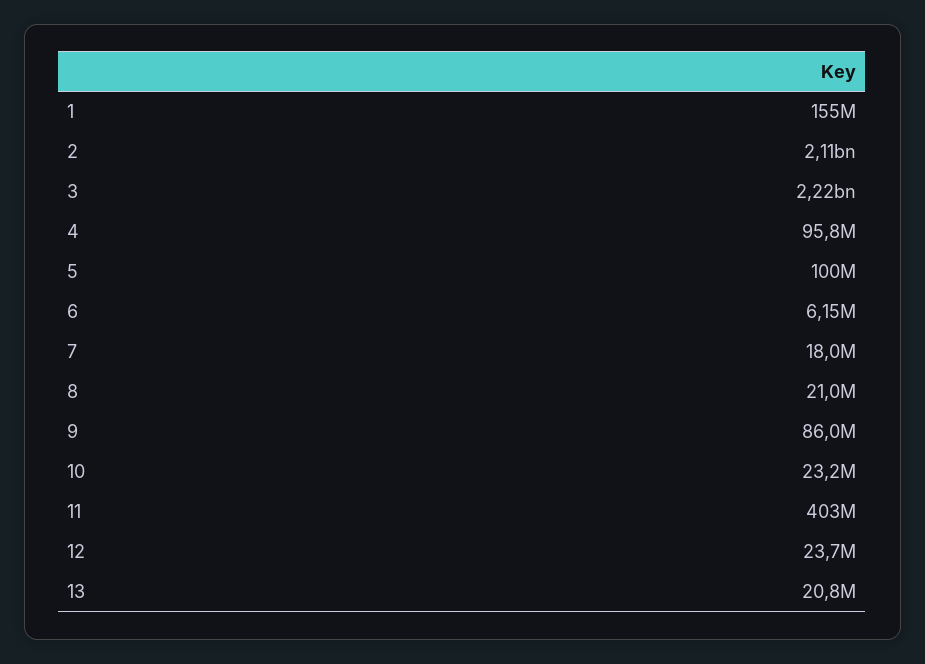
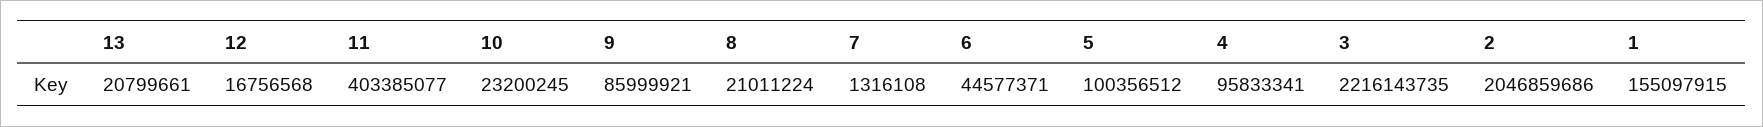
2: 2110000000 -> 2046859686
6: 6150000 -> 44577371
7: 18000000 -> 1316108
12: 23700000 -> 16756568

